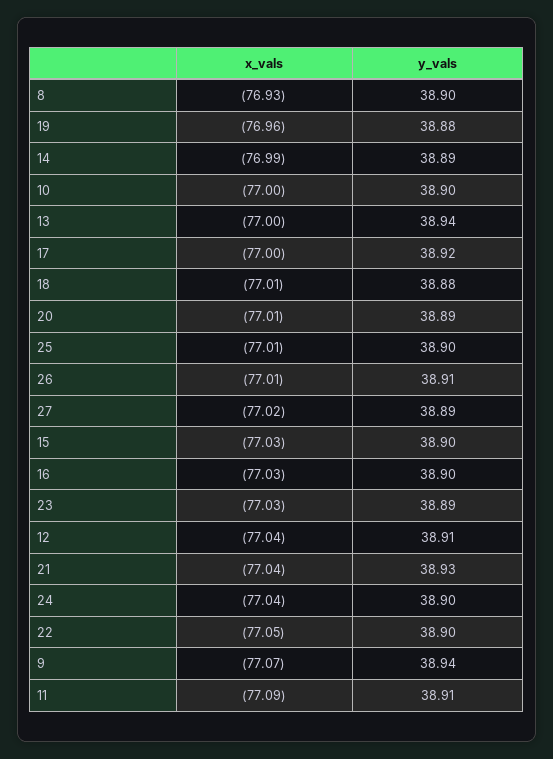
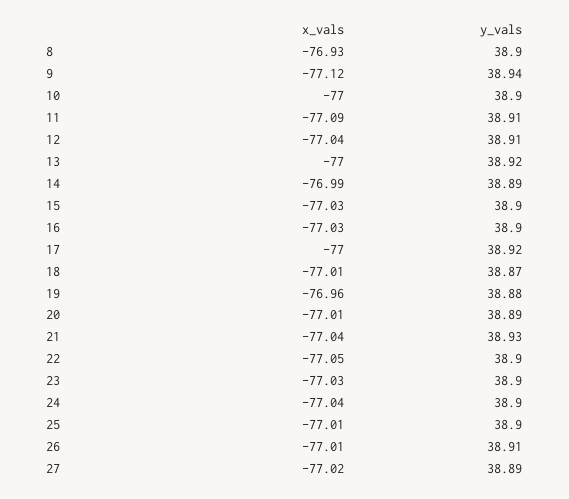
y_vals, 13: 38.94 -> 38.92
y_vals, 18: 38.88 -> 38.87
y_vals, 23: 38.89 -> 38.9
x_vals, 9: -77.07 -> -77.12

